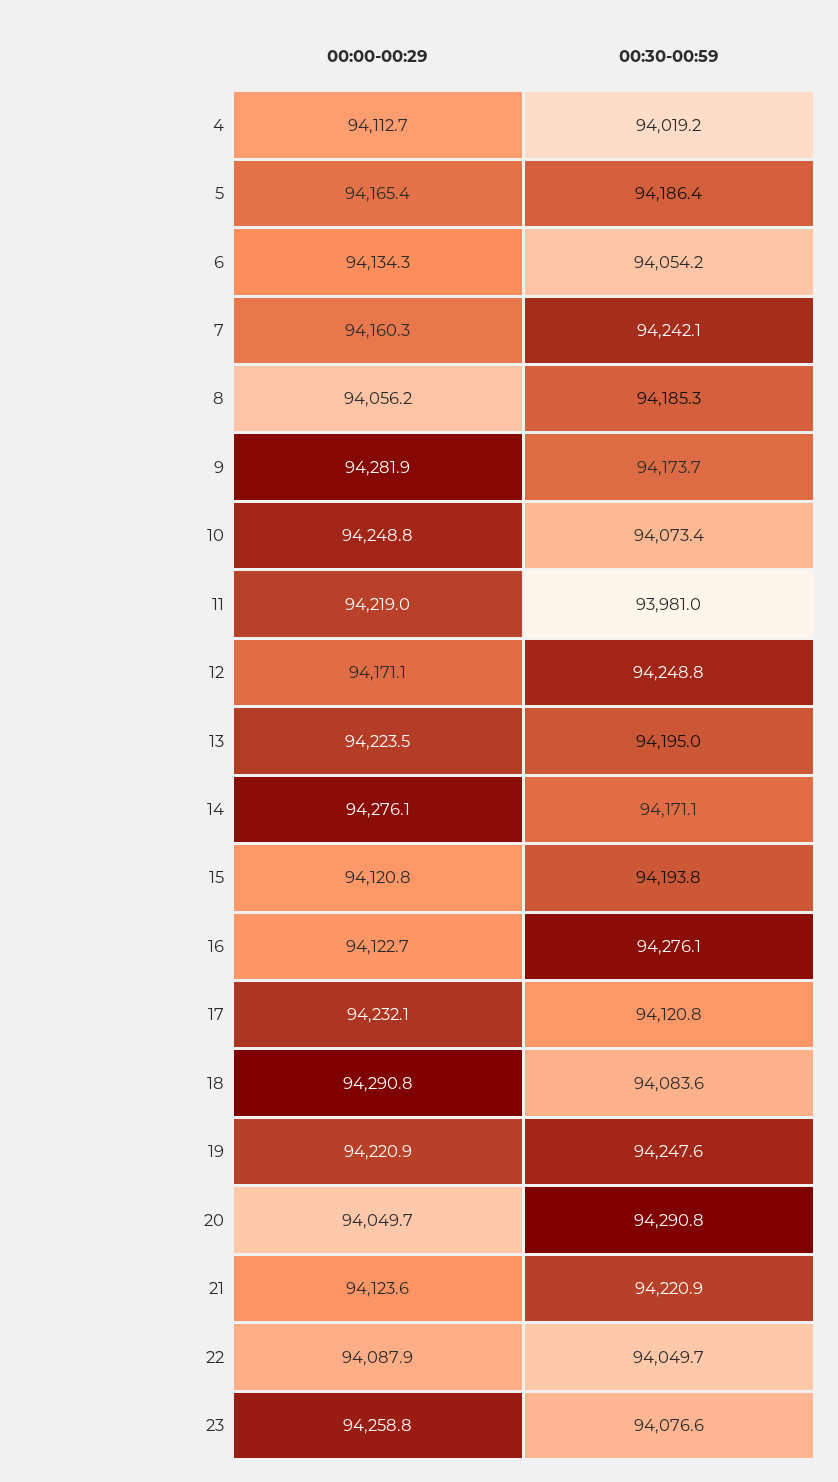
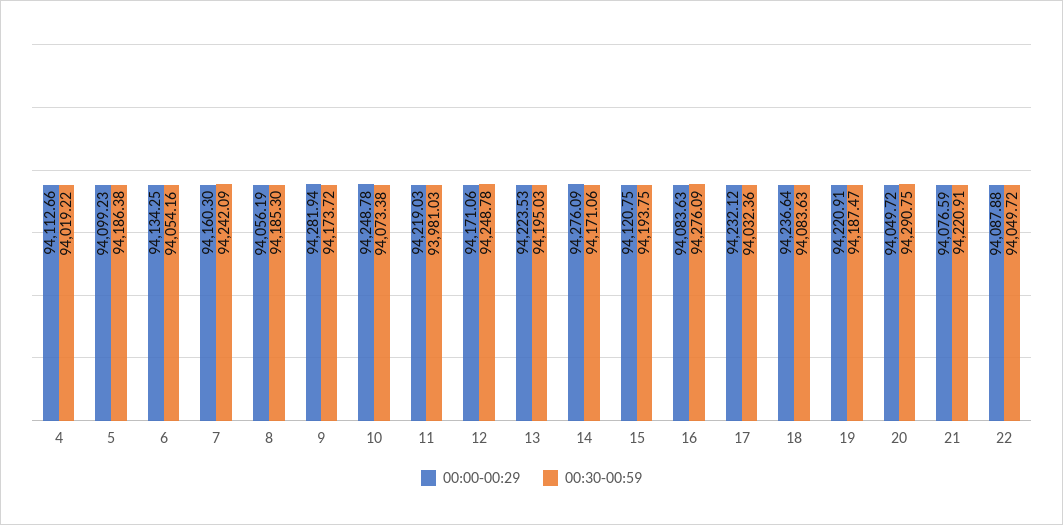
00:00-00:29, 5: 94165.4 -> 94099.23
00:00-00:29, 16: 94122.7 -> 94083.63
00:30-00:59, 17: 94120.8 -> 94032.36
00:00-00:29, 18: 94290.8 -> 94236.64
00:30-00:59, 19: 94247.6 -> 94187.47
00:00-00:29, 21: 94123.6 -> 94076.59
00:00-00:29, 23: 94258.8 -> none
00:30-00:59, 23: 94076.6 -> none

